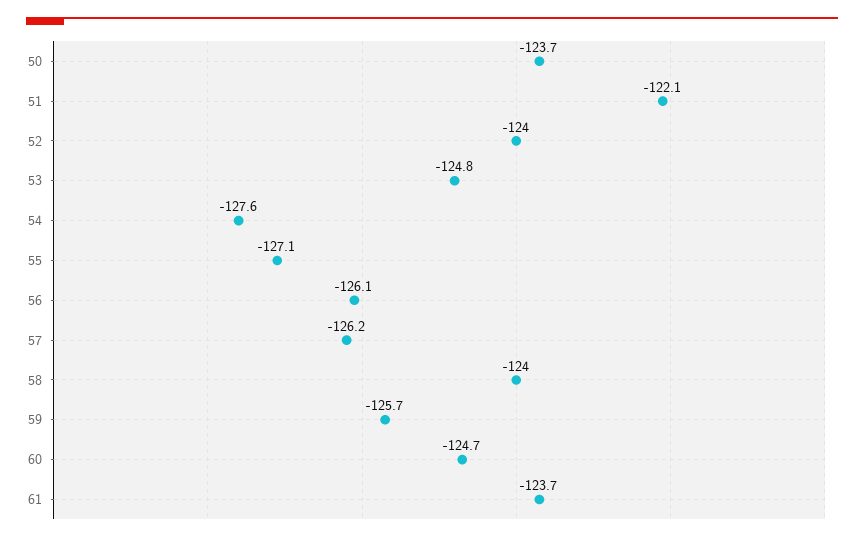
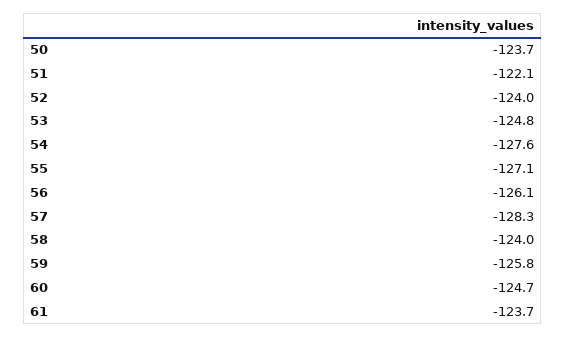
57: -126.2 -> -128.3
59: -125.7 -> -125.8

